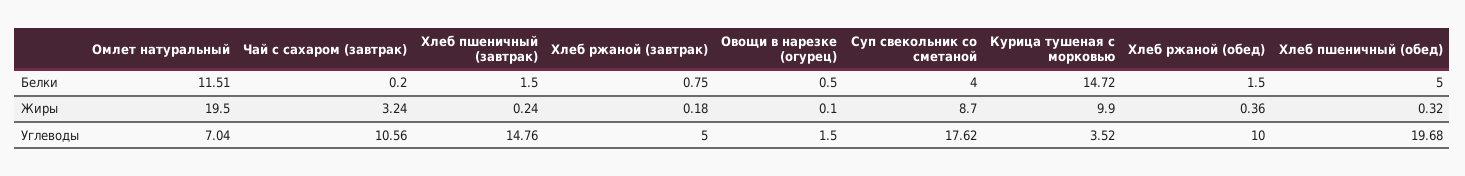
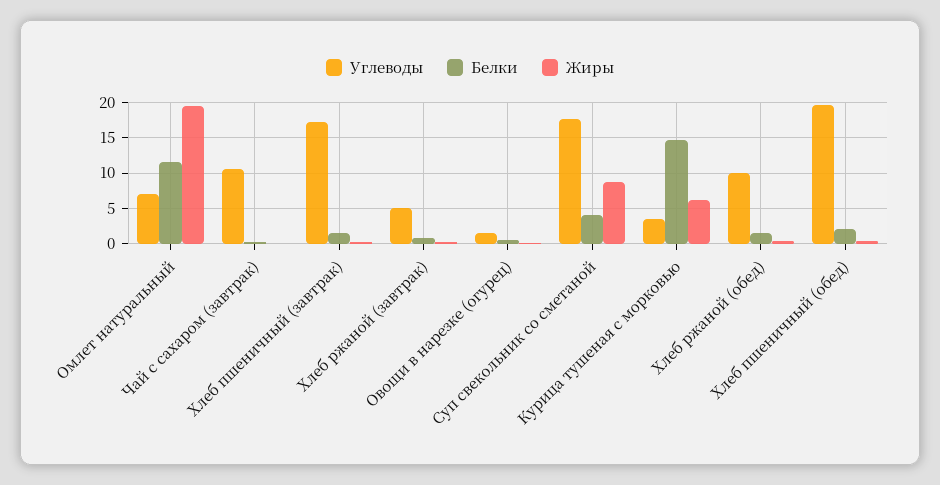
Белки, Хлеб пшеничный (обед): 5 -> 2
Жиры, Чай с сахаром (завтрак): 3.24 -> 0
Жиры, Курица тушеная с морковью: 9.9 -> 6
Углеводы, Хлеб пшеничный (завтрак): 14.76 -> 17

